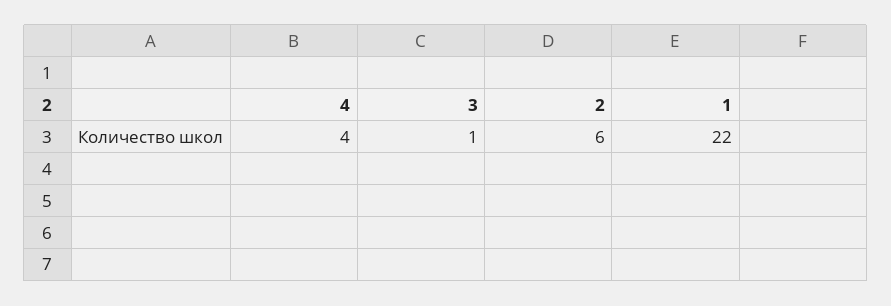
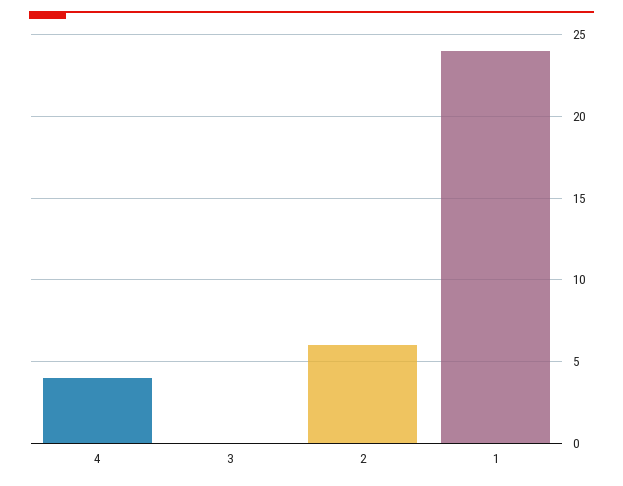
3: 1 -> 0
1: 22 -> 24

